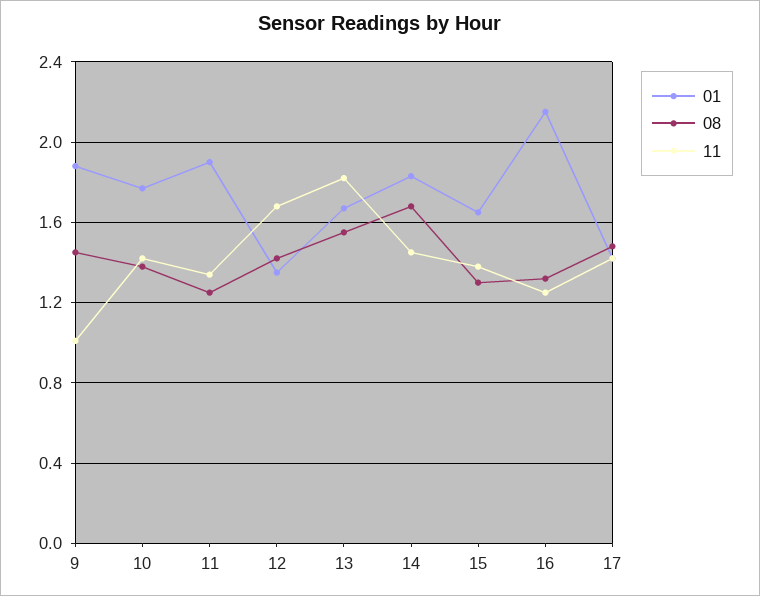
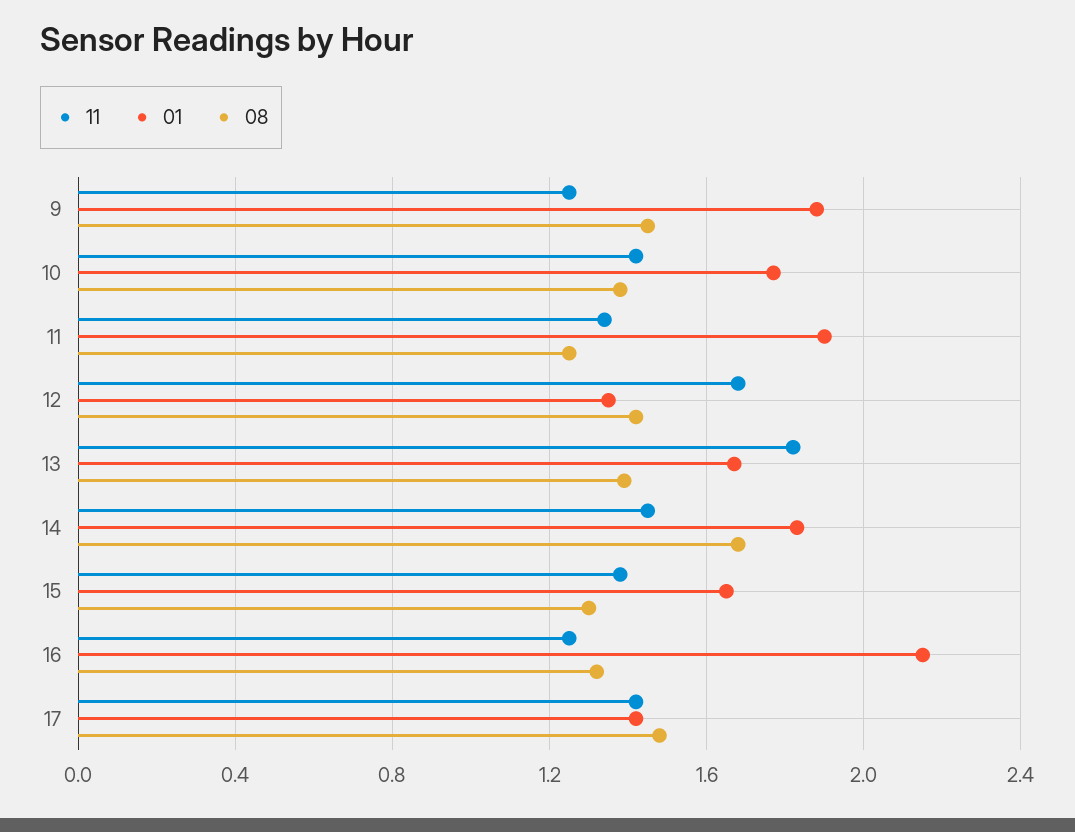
11, 9: 1 -> 1.25
08, 13: 1.55 -> 1.4

